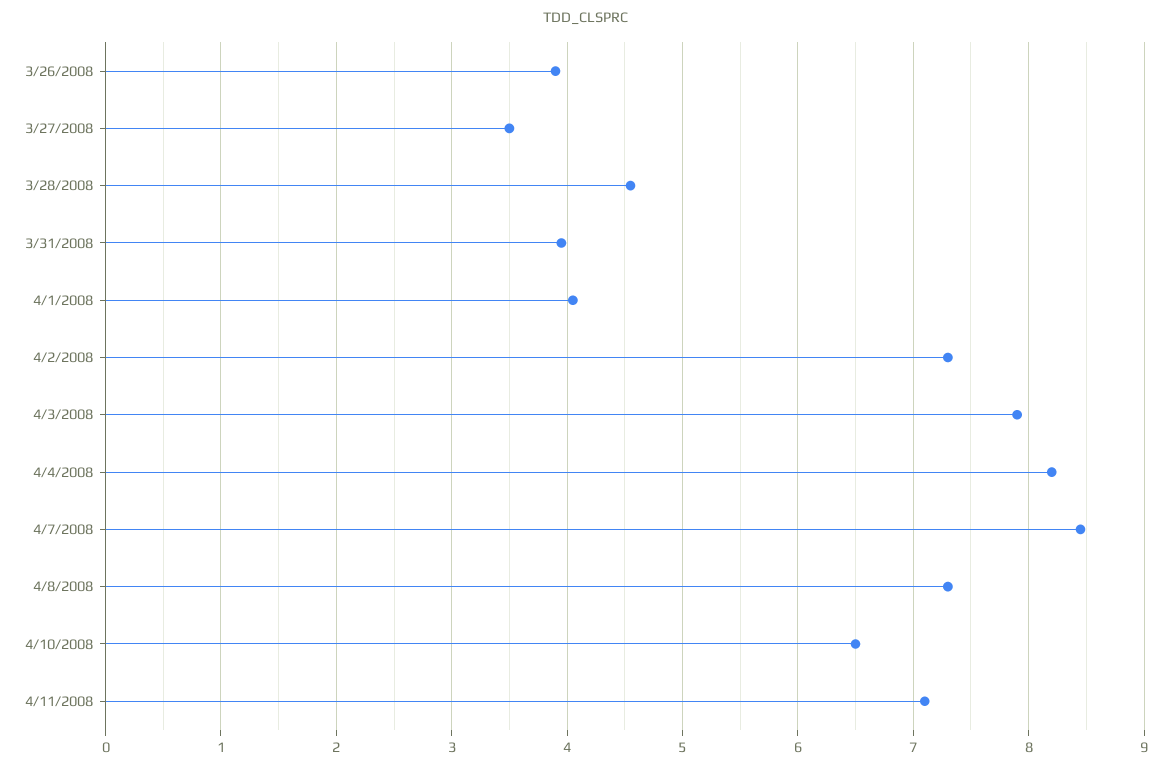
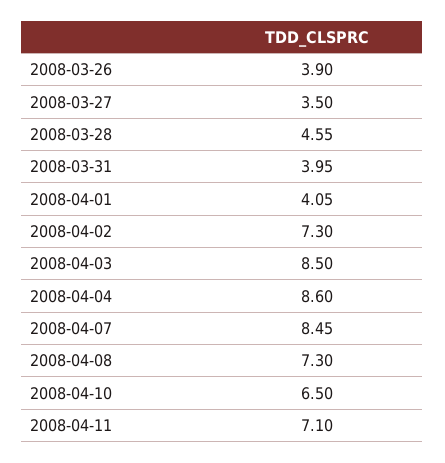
4/3/2008: 7.9 -> 8.5
4/4/2008: 8.2 -> 8.6

